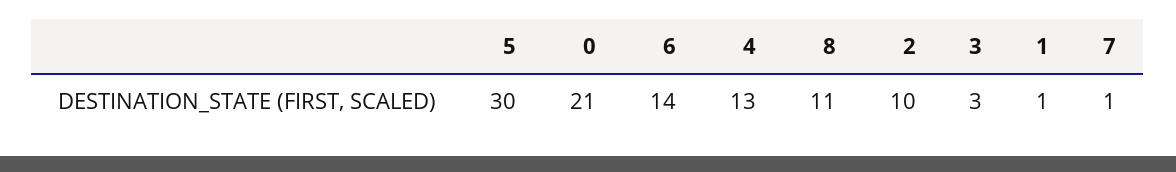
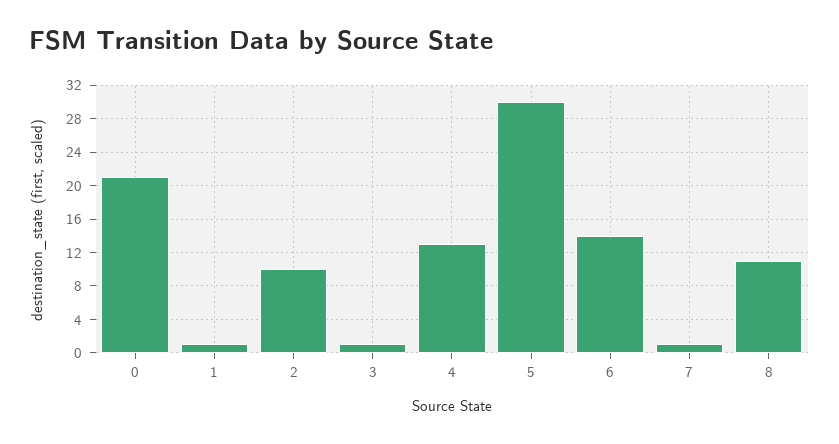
3: 3 -> 1

